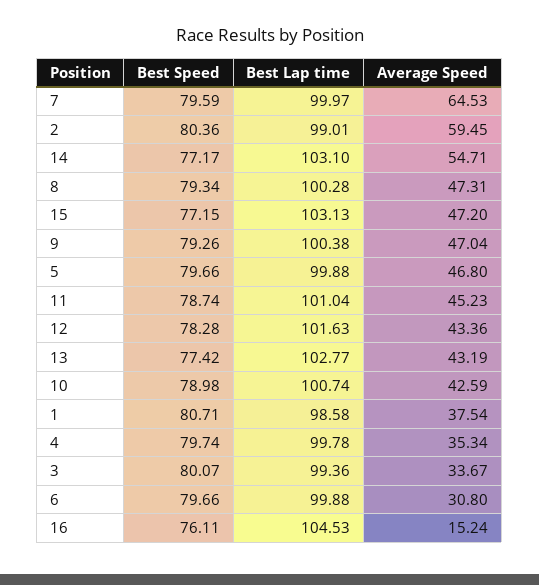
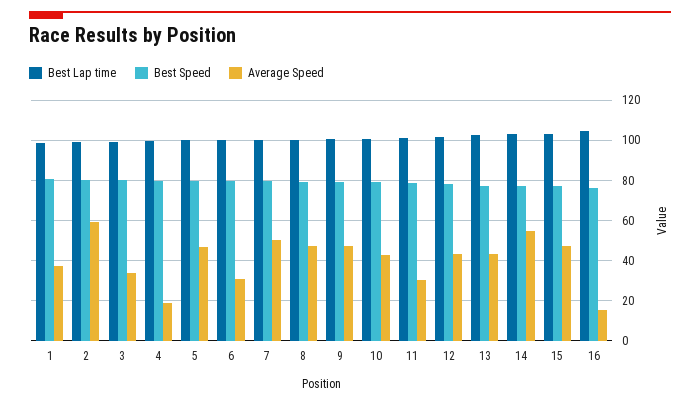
Average Speed, 7: 64.53 -> 50
Average Speed, 11: 45.23 -> 30
Average Speed, 4: 35.34 -> 20

